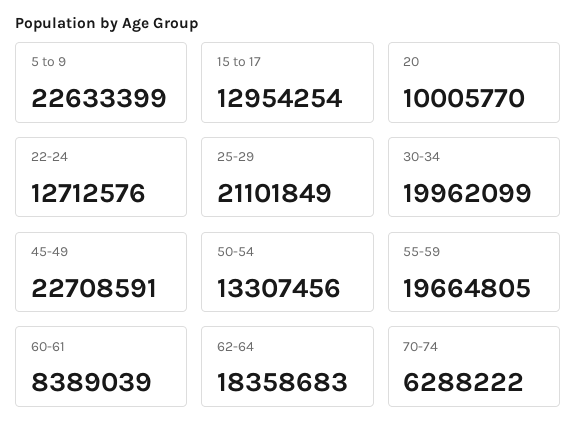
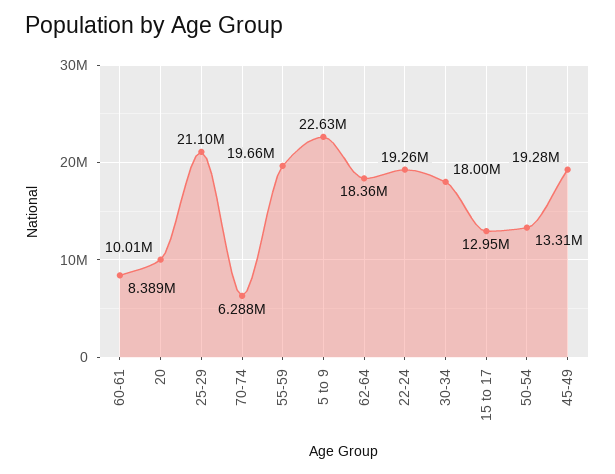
22-24: 12712576 -> 19260000
30-34: 19962099 -> 18000000
45-49: 22708591 -> 19280000

